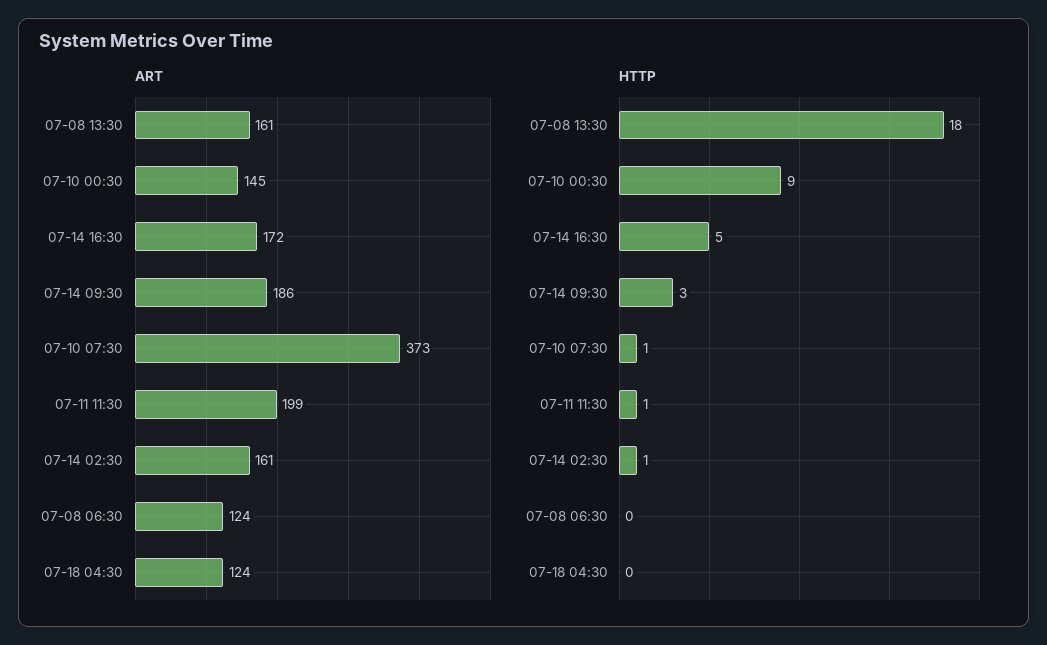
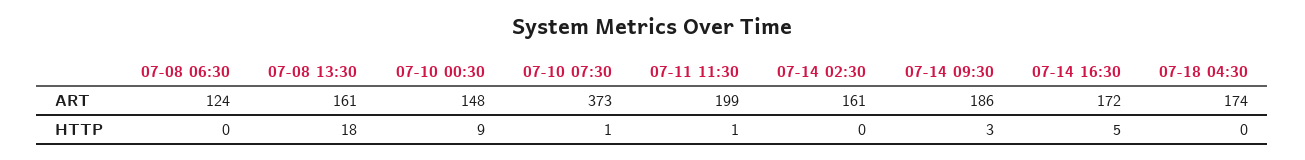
ART, 07-10 00:30: 145 -> 148
ART, 07-18 04:30: 124 -> 174
HTTP, 07-14 02:30: 1 -> 0

